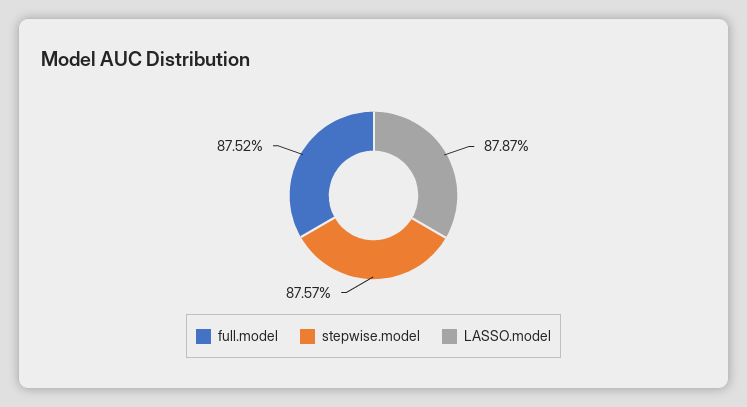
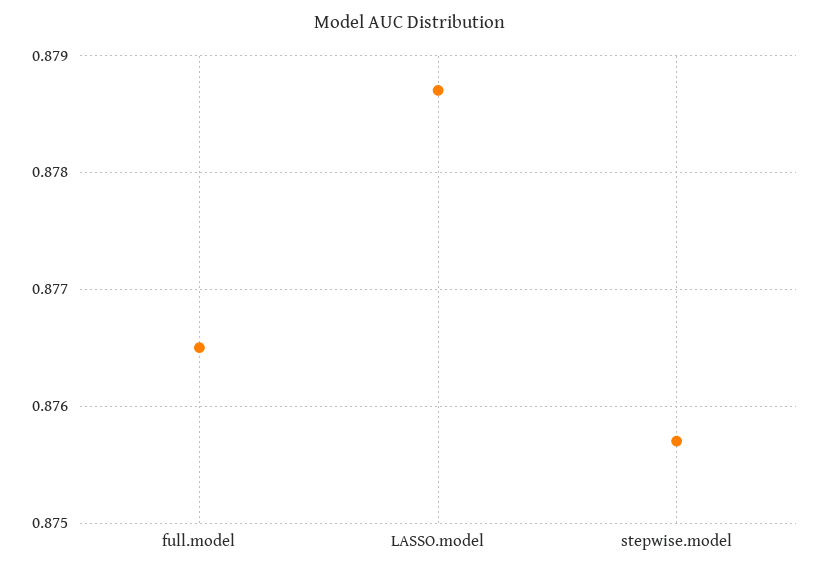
full.model: 0.8752 -> 0.8765

